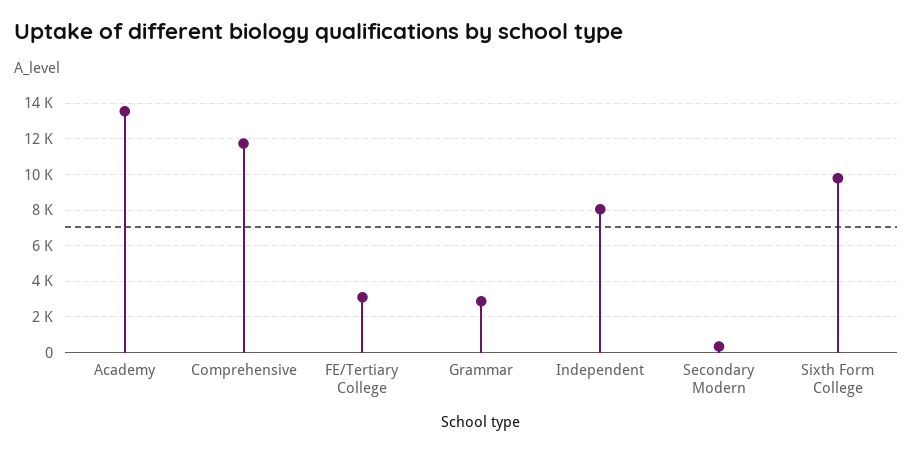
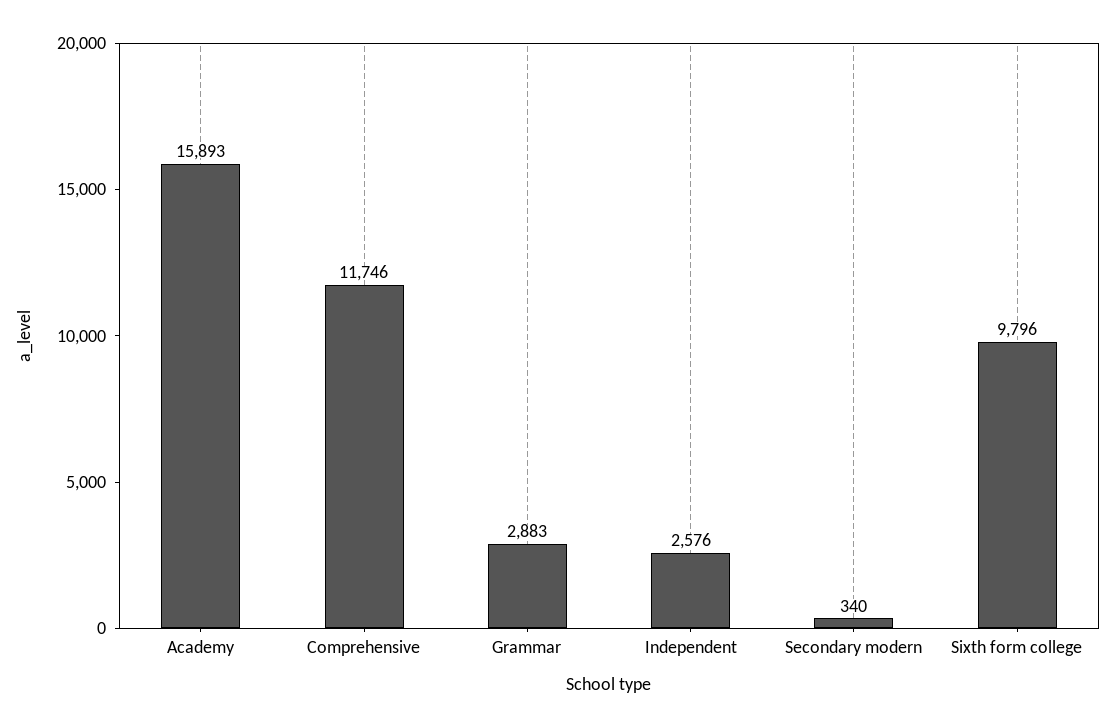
Academy: 13500 -> 15893
FE/Tertiary College: 3000 -> none
Independent: 8000 -> 2576

